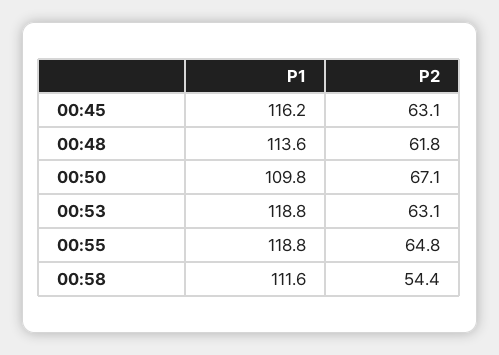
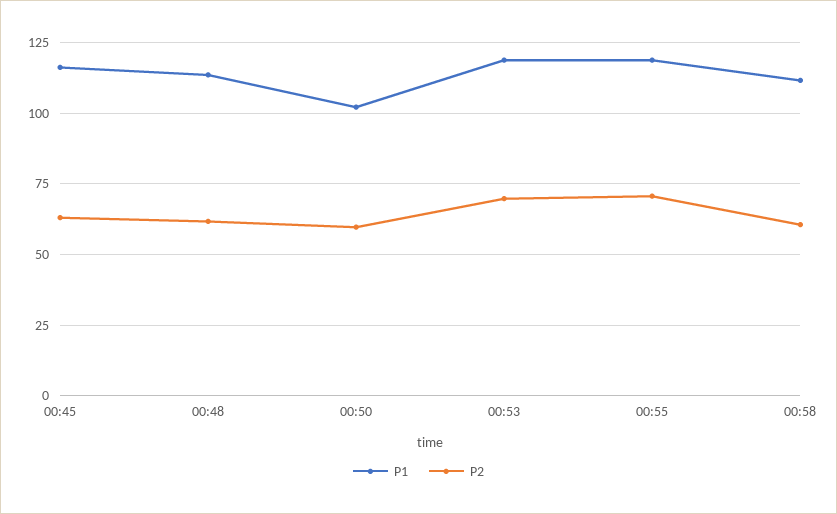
P1, 00:50: 109.8 -> 102.5
P2, 00:50: 67.1 -> 60
P2, 00:53: 63.1 -> 70
P2, 00:55: 64.8 -> 70
P2, 00:58: 54.4 -> 60

